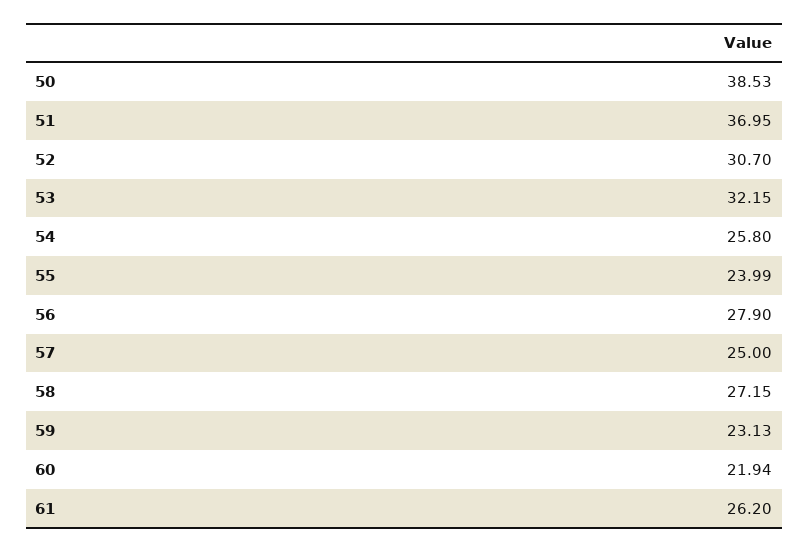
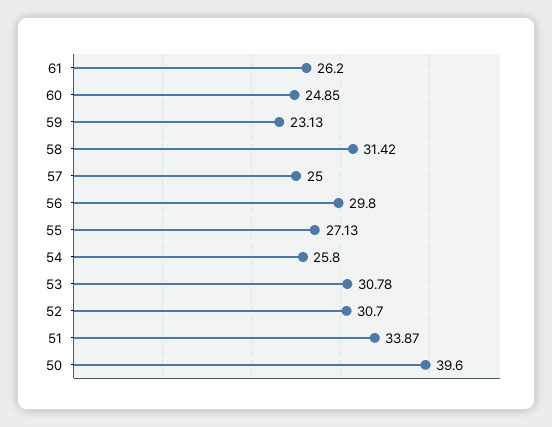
50: 38.53 -> 39.6
51: 36.95 -> 33.87
53: 32.15 -> 30.78
55: 23.99 -> 27.13
56: 27.9 -> 29.8
58: 27.15 -> 31.42
60: 21.94 -> 24.85

